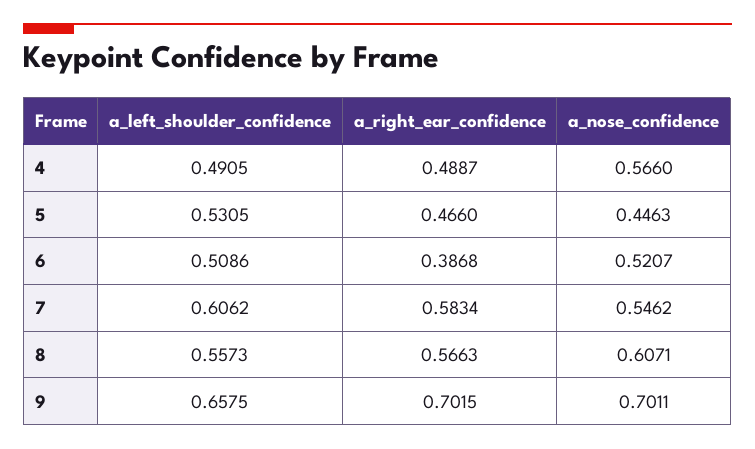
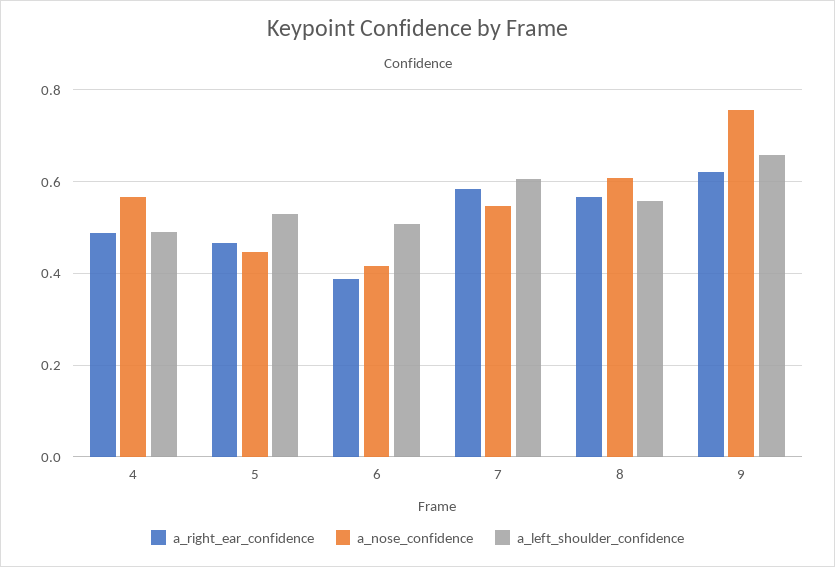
a_nose_confidence, 6: 0.5207 -> 0.42
a_right_ear_confidence, 9: 0.7015 -> 0.62
a_nose_confidence, 9: 0.7011 -> 0.76

